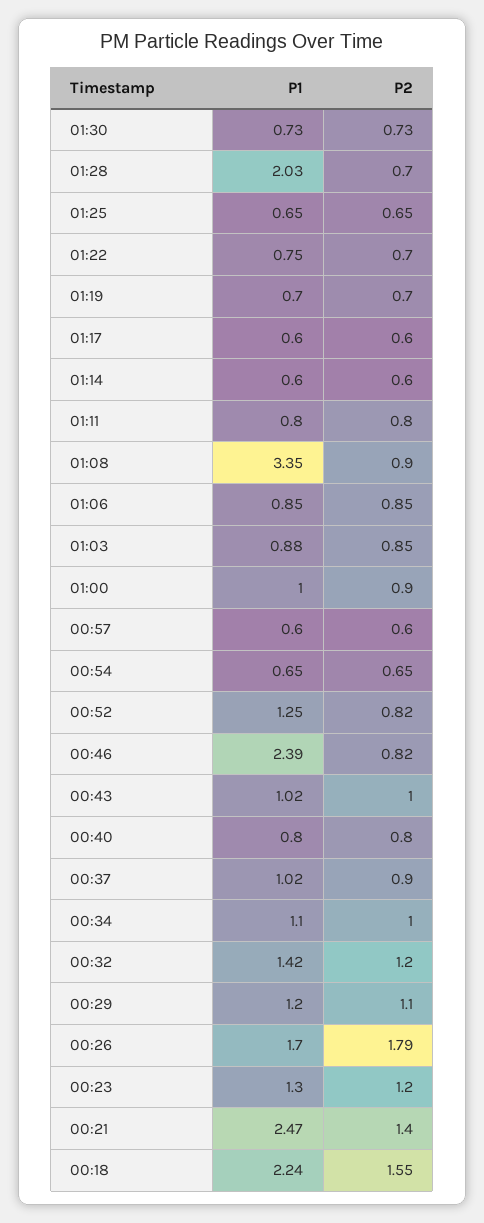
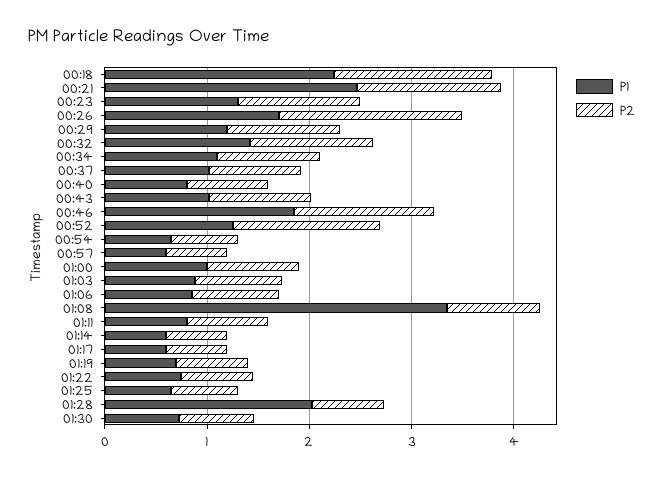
P2, 00:52: 0.82 -> 1.4
P1, 00:46: 2.39 -> 1.8
P2, 00:46: 0.82 -> 1.4

